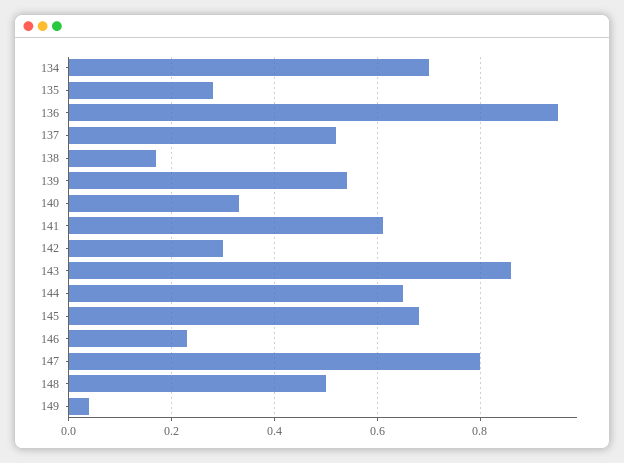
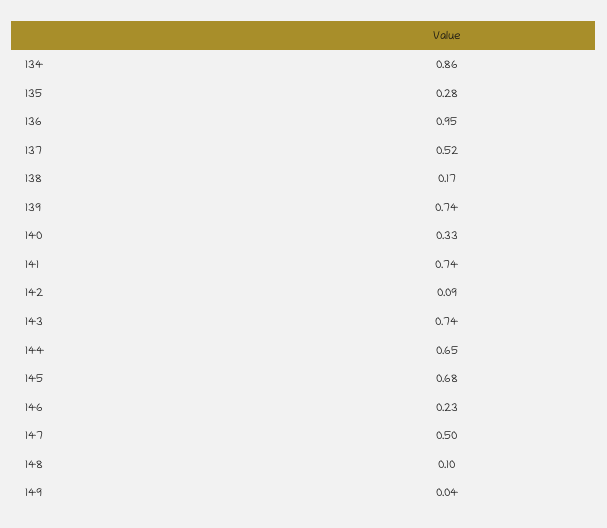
134: 0.7 -> 0.86
139: 0.55 -> 0.74
141: 0.6 -> 0.74
142: 0.3 -> 0.09
143: 0.85 -> 0.74
147: 0.8 -> 0.5
148: 0.5 -> 0.1

